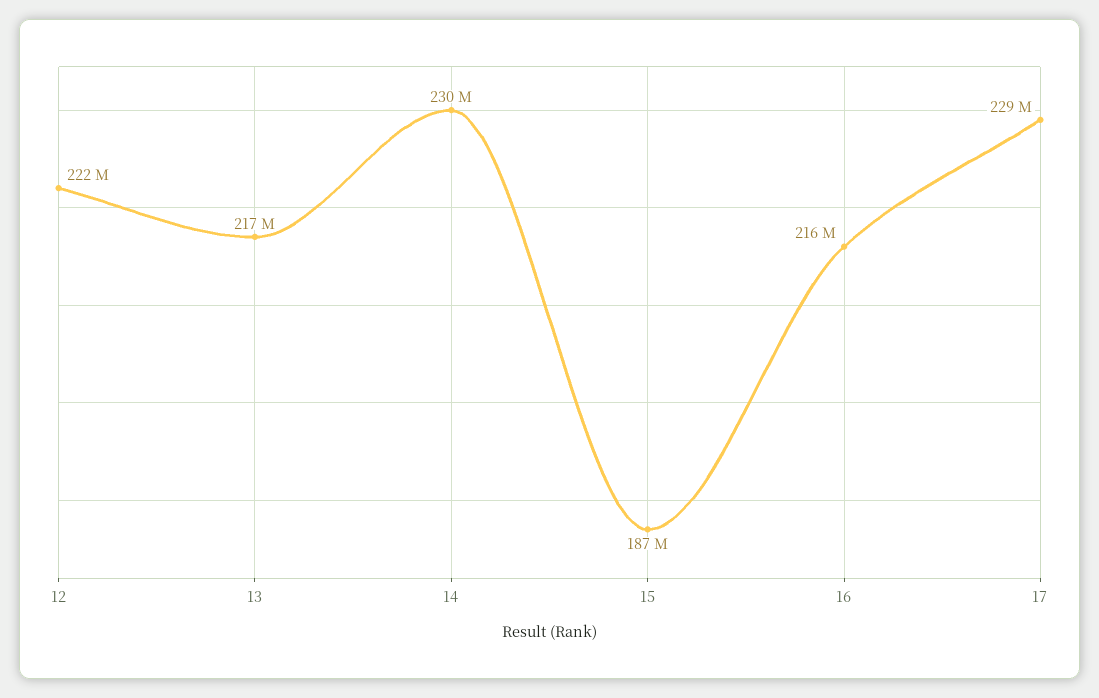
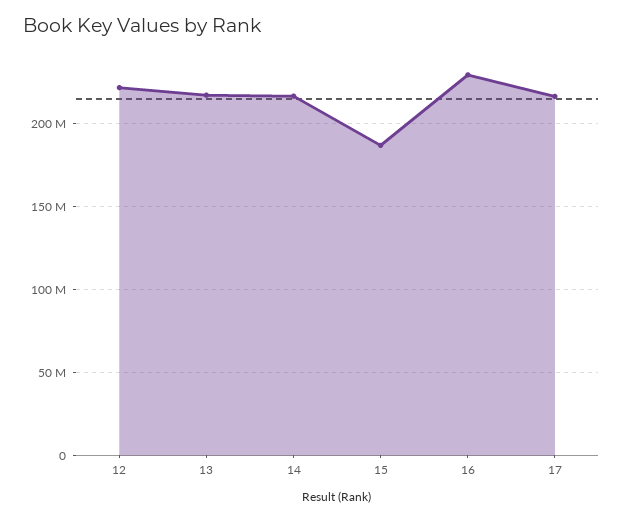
14: 230000000 -> 215000000
16: 216000000 -> 230000000
17: 229000000 -> 215000000

